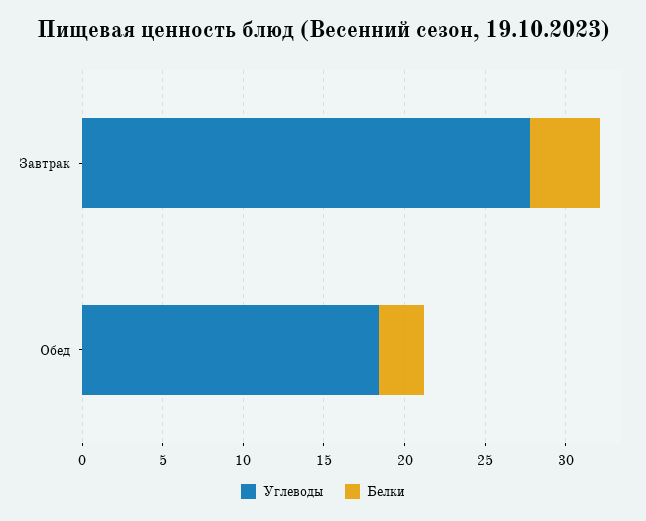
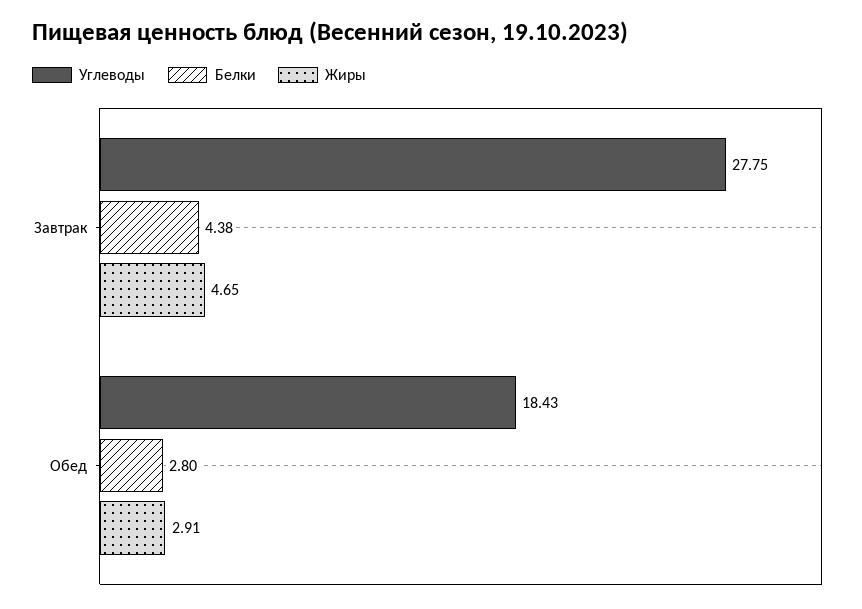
Жиры, Завтрак: none -> 4.65
Жиры, Обед: none -> 2.91

